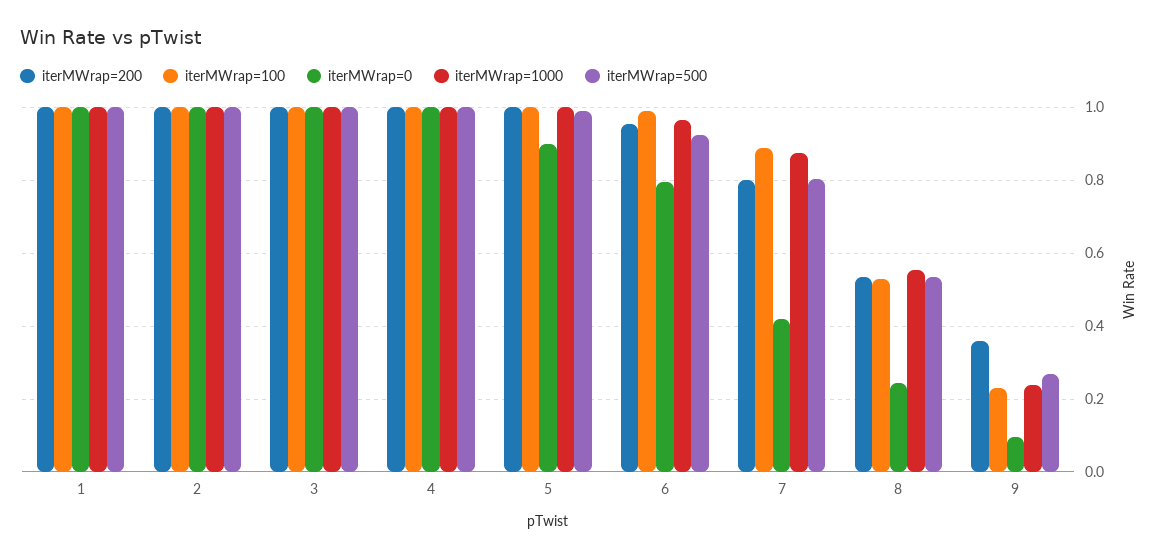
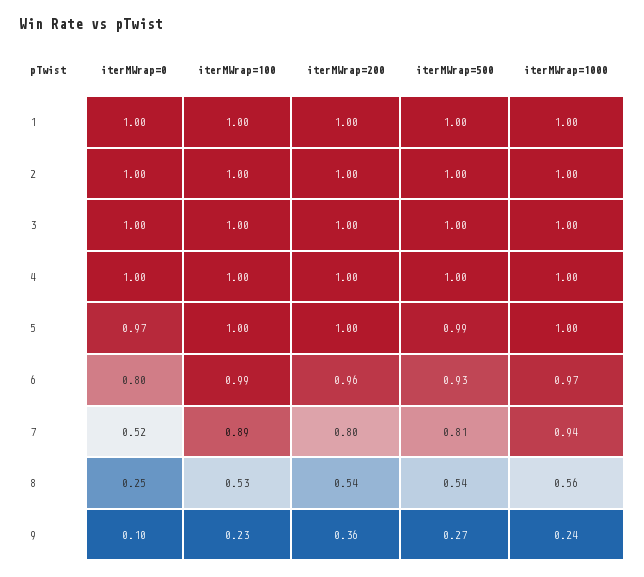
iterMWrap=0, 5: 0.9 -> 0.97
iterMWrap=0, 7: 0.42 -> 0.52
iterMWrap=1000, 7: 0.88 -> 0.94

